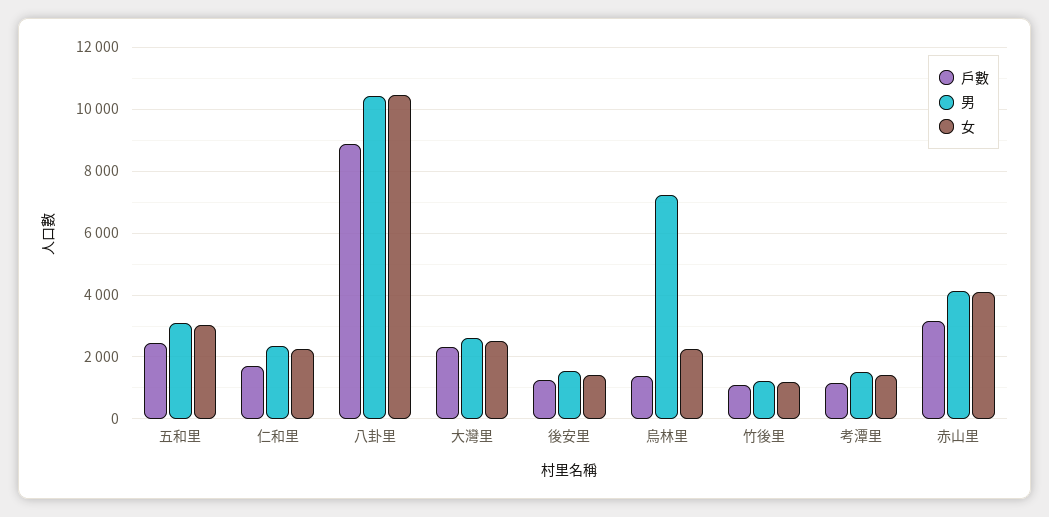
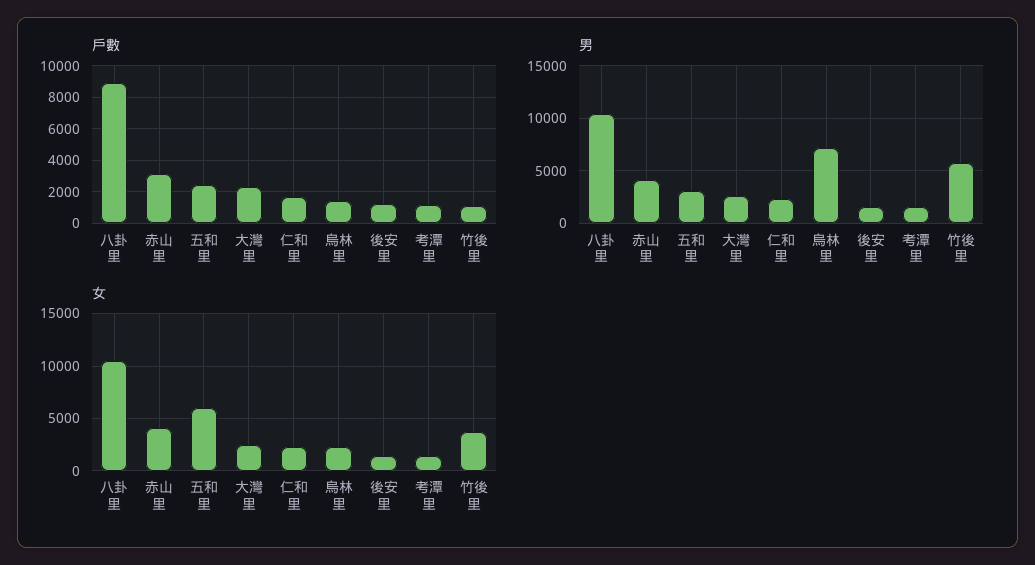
女, 五和里: 3000 -> 6000
男, 竹後里: 1200 -> 6000
女, 竹後里: 1200 -> 4000

